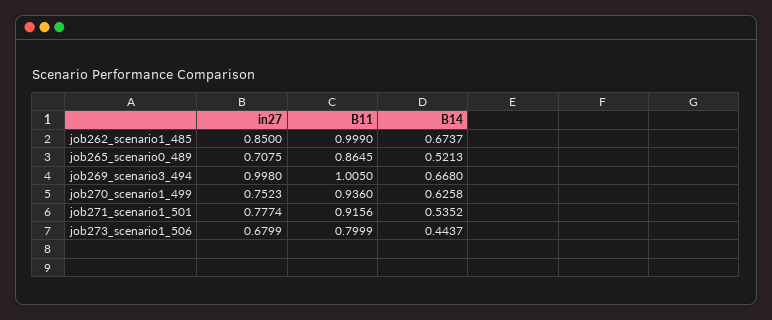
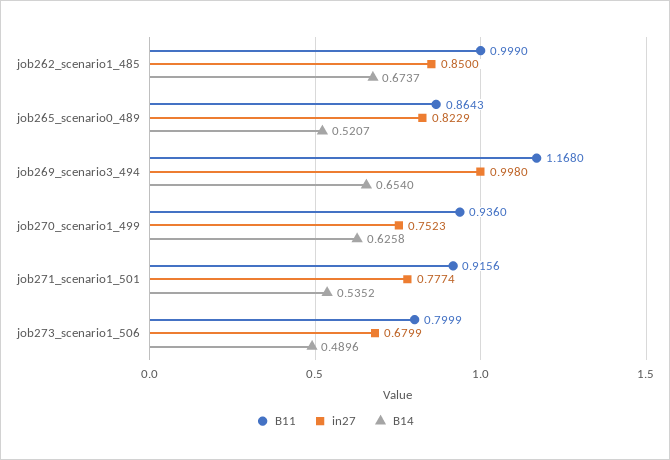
in27, job265_scenario0_489: 0.7075 -> 0.8229
B11, job265_scenario0_489: 0.8645 -> 0.8643
B14, job265_scenario0_489: 0.5213 -> 0.5207
B11, job269_scenario3_494: 1.005 -> 1.168
B14, job269_scenario3_494: 0.668 -> 0.654
B14, job273_scenario1_506: 0.4437 -> 0.4896

